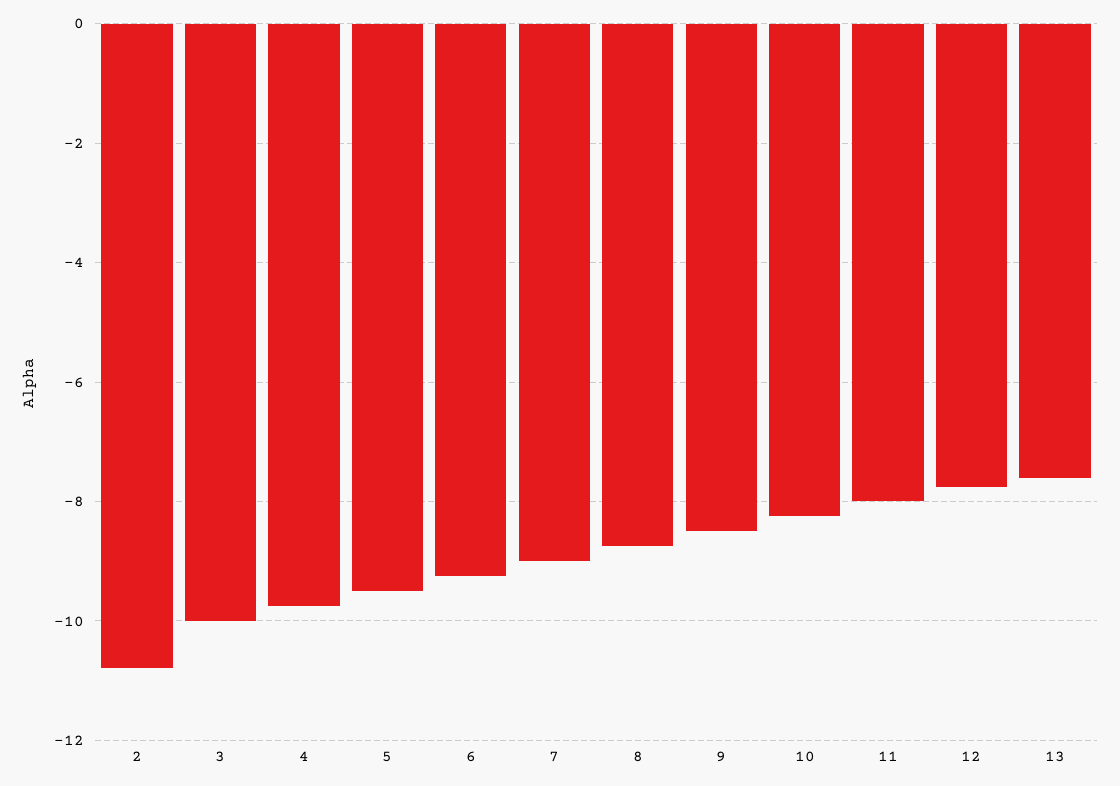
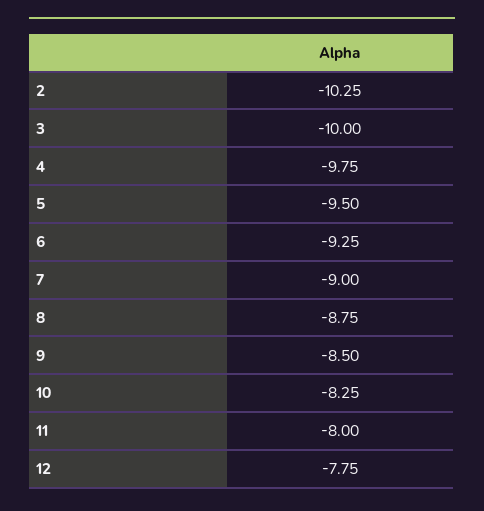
2: -10.8 -> -10.25
13: -7.6 -> none

